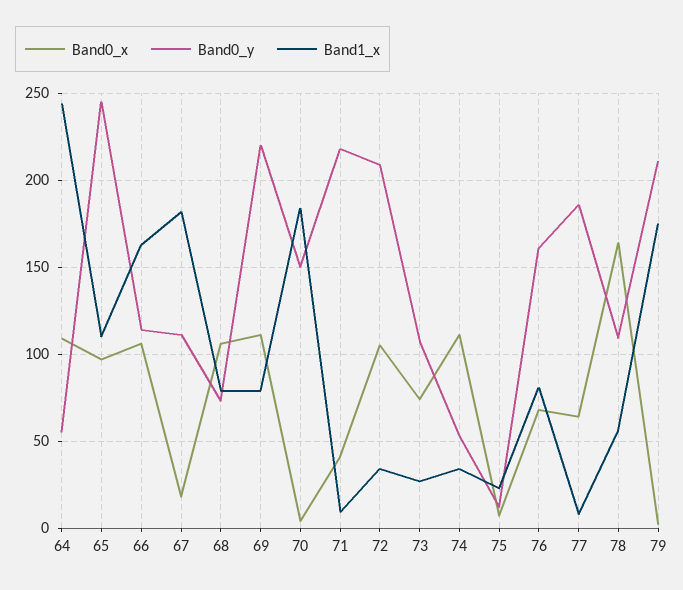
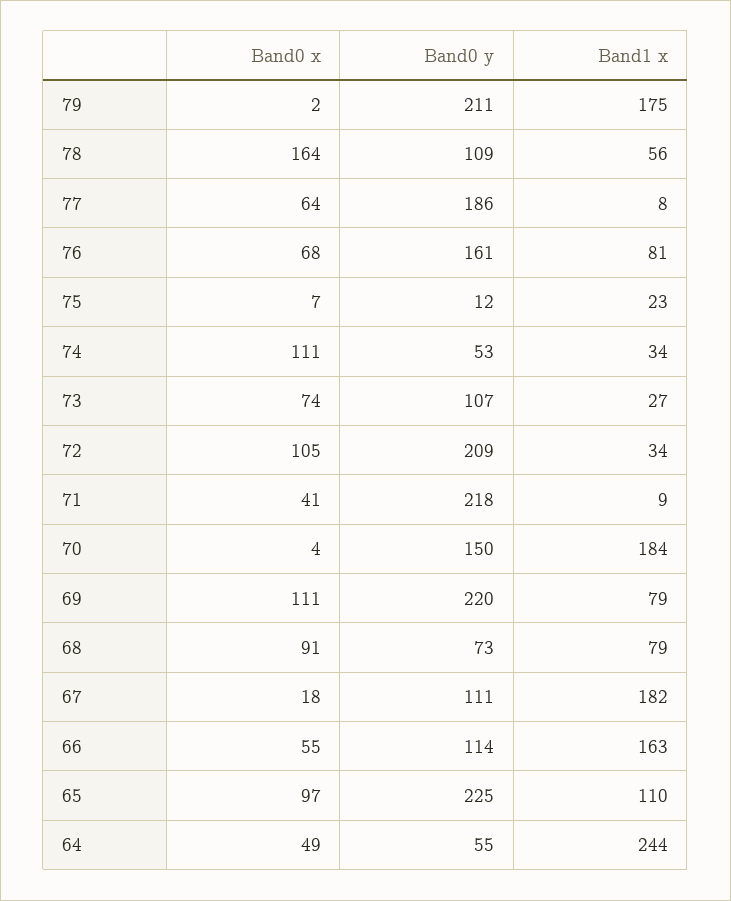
Band0_x, 64: 110 -> 49
Band0_y, 65: 245 -> 225
Band0_x, 66: 105 -> 55
Band0_x, 68: 105 -> 91

